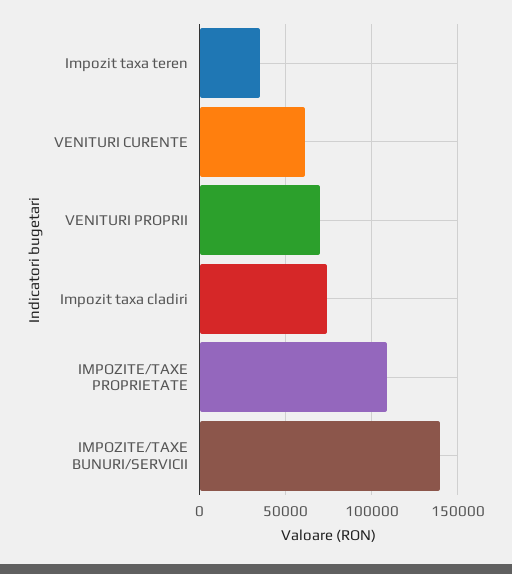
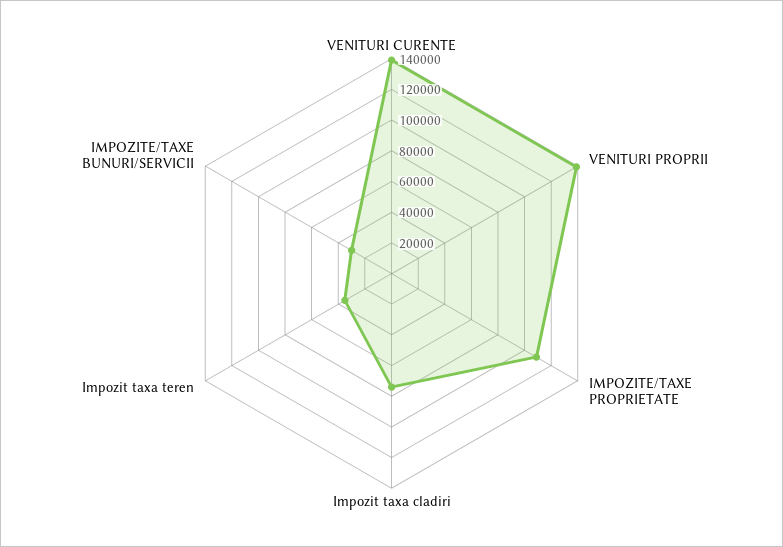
VENITURI CURENTE: 60000 -> 140000
VENITURI PROPRII: 70000 -> 140000
IMPOZITE/TAXE BUNURI/SERVICII: 140000 -> 30000

